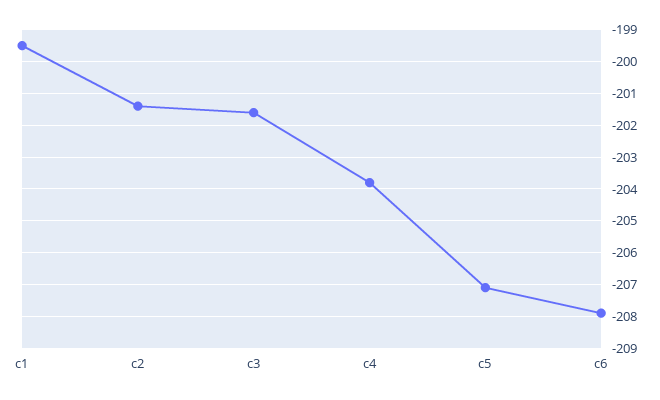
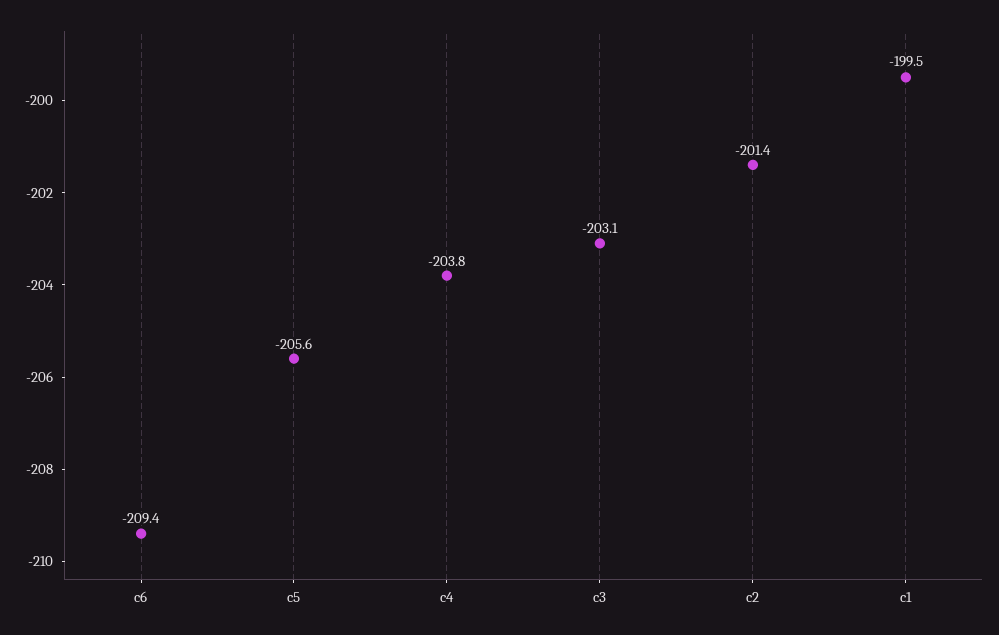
c3: -201.5 -> -203.1
c5: -207 -> -205.6
c6: -208 -> -209.4

